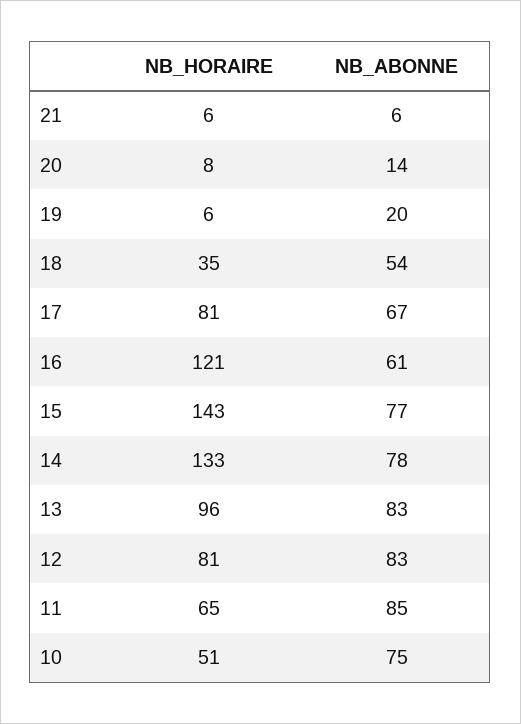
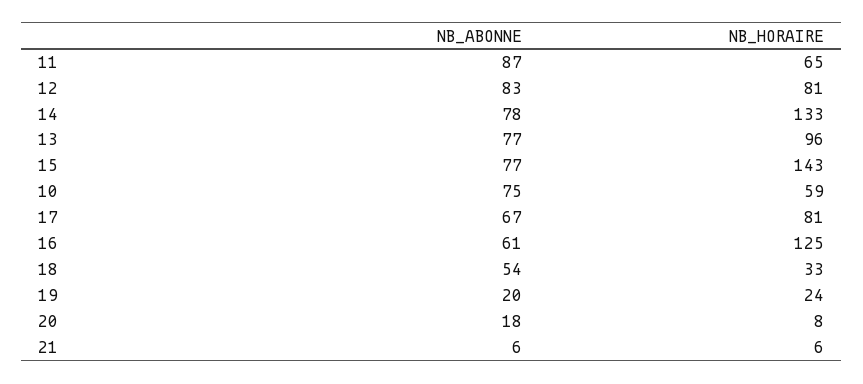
NB_ABONNE, 20: 14 -> 18
NB_HORAIRE, 19: 6 -> 24
NB_HORAIRE, 18: 35 -> 33
NB_HORAIRE, 16: 121 -> 125
NB_ABONNE, 13: 83 -> 77
NB_ABONNE, 11: 85 -> 87
NB_HORAIRE, 10: 51 -> 59

